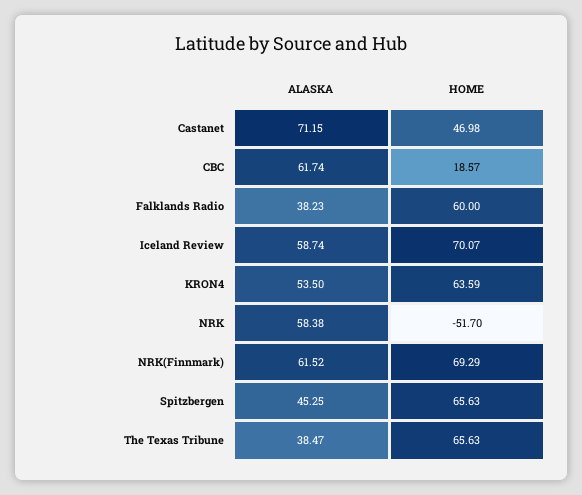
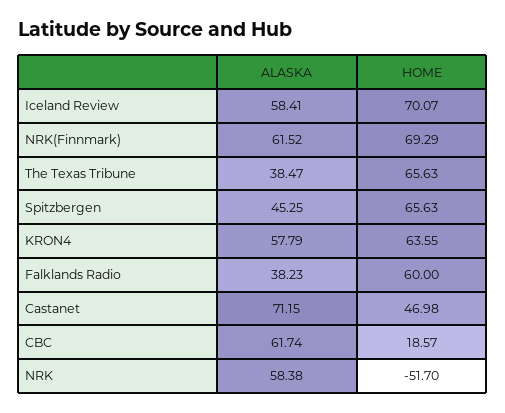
ALASKA, Iceland Review: 58.74 -> 58.41
ALASKA, KRON4: 53.5 -> 57.79
HOME, KRON4: 63.59 -> 63.55

